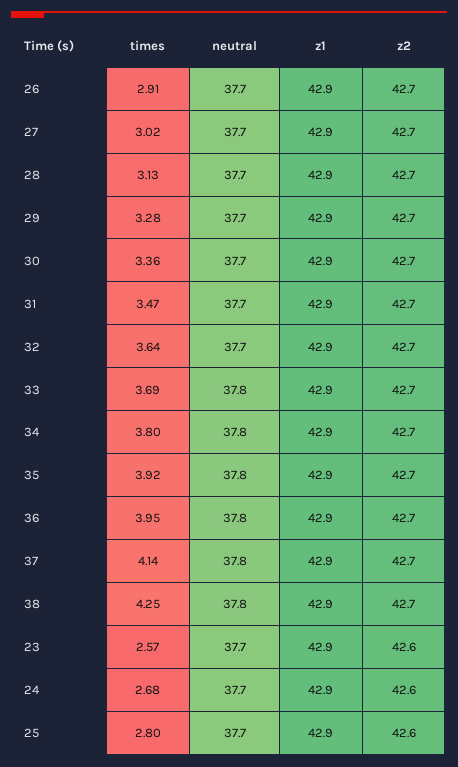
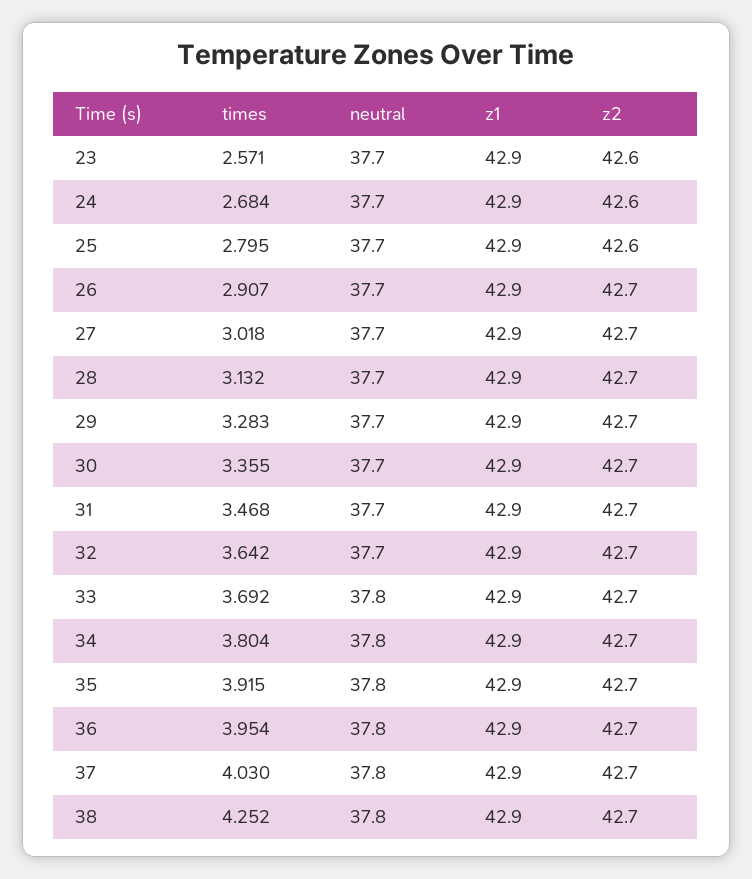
times, 37: 4.14 -> 4.03

